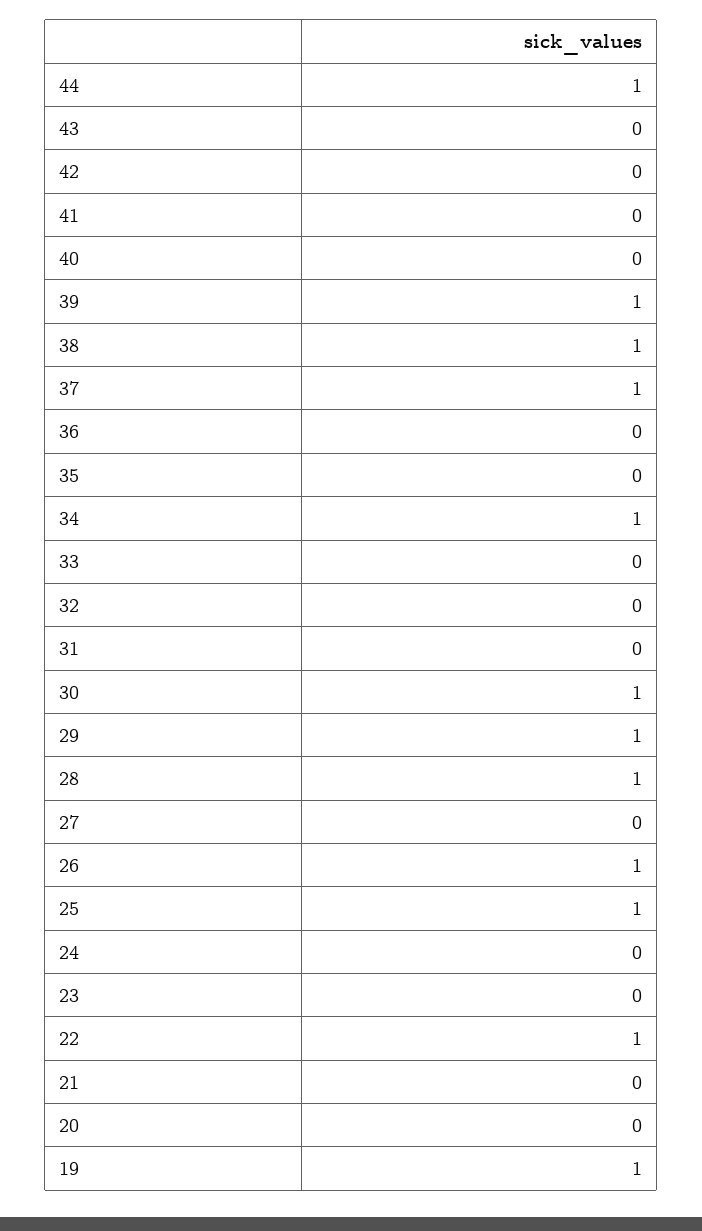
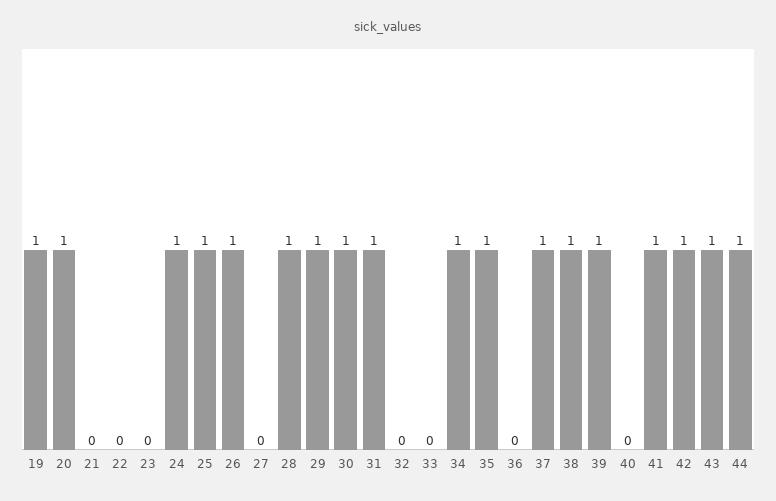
43: 0 -> 1
42: 0 -> 1
41: 0 -> 1
35: 0 -> 1
31: 0 -> 1
24: 0 -> 1
22: 1 -> 0
20: 0 -> 1

